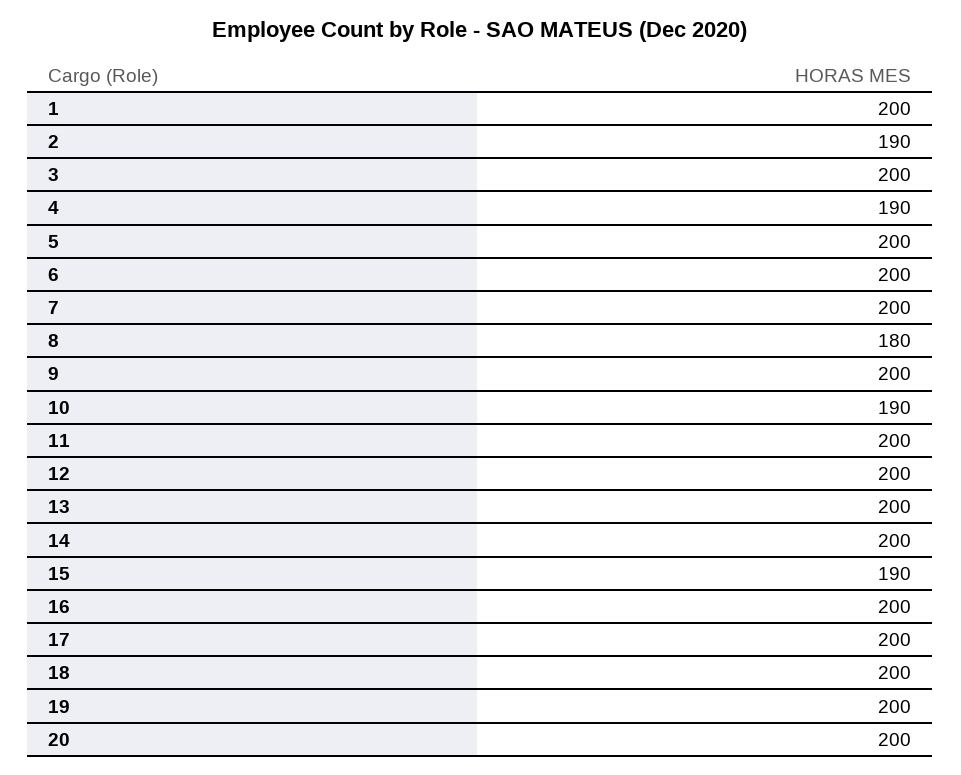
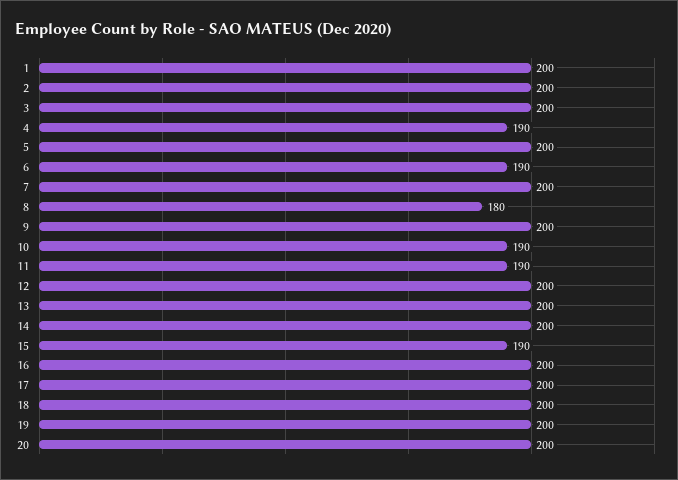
2: 190 -> 200
6: 200 -> 190
11: 200 -> 190

